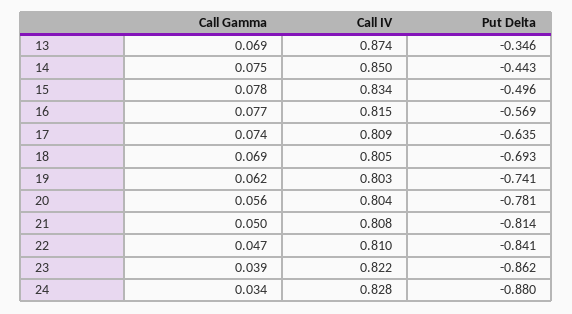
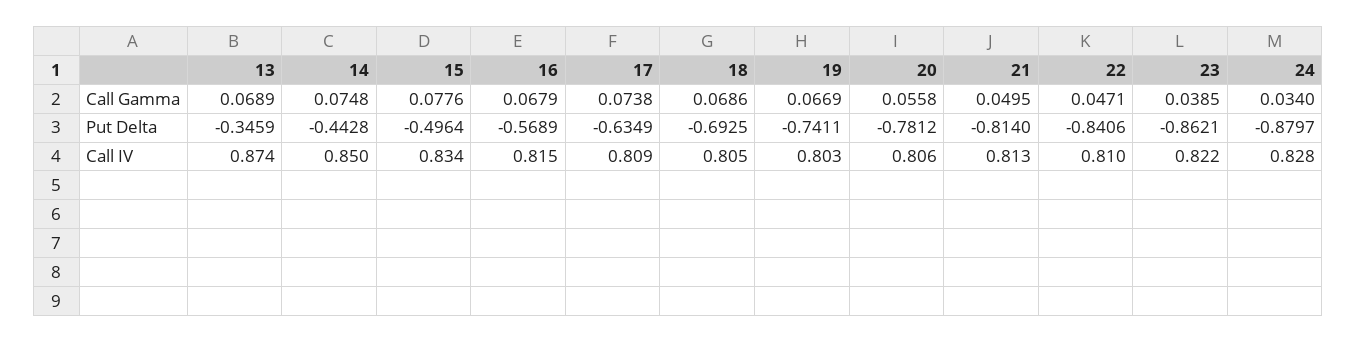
Call Gamma, 16: 0.077 -> 0.0679
Call Gamma, 19: 0.062 -> 0.0669
Call IV, 20: 0.804 -> 0.806
Call IV, 21: 0.808 -> 0.813

